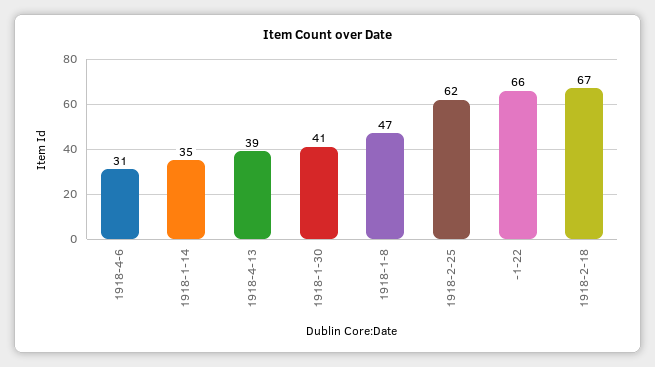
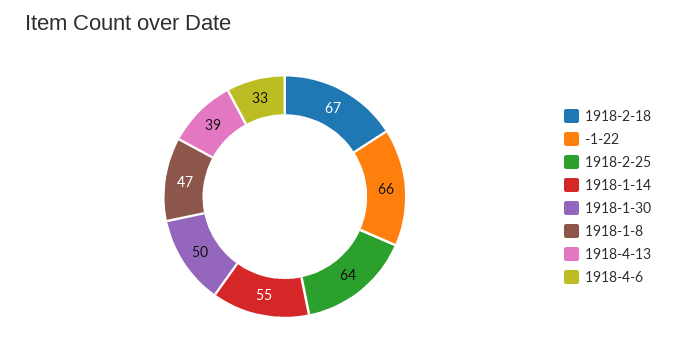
1918-4-6: 31 -> 33
1918-1-14: 35 -> 55
1918-1-30: 41 -> 50
1918-2-25: 62 -> 64

